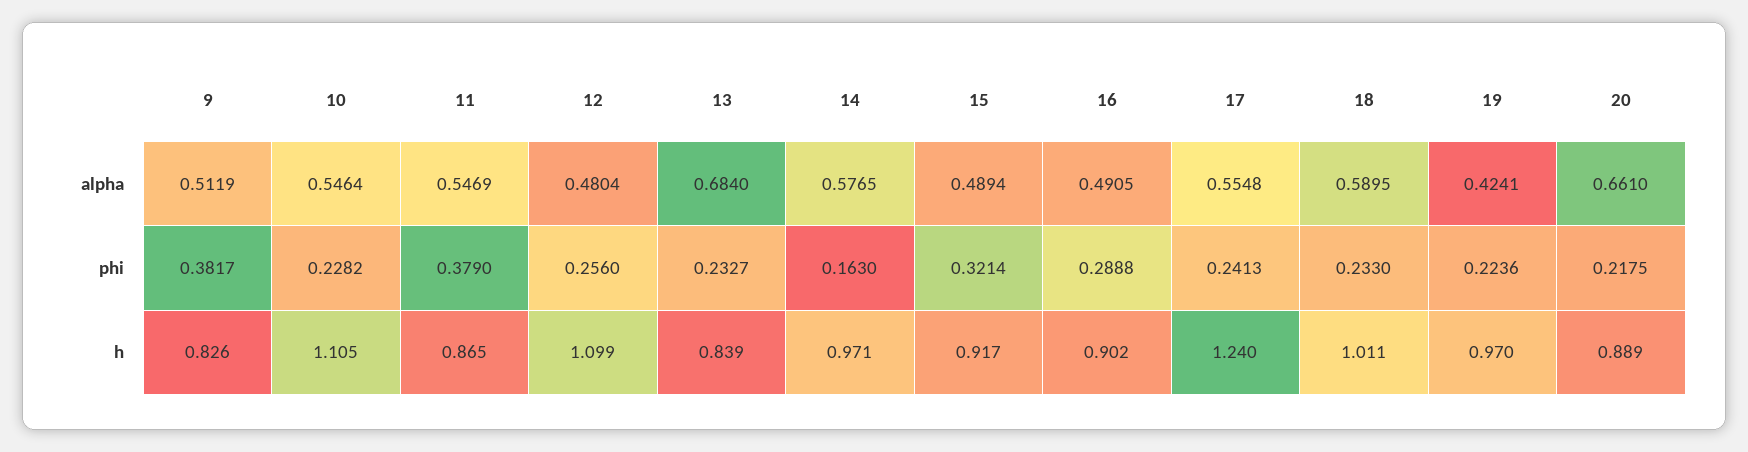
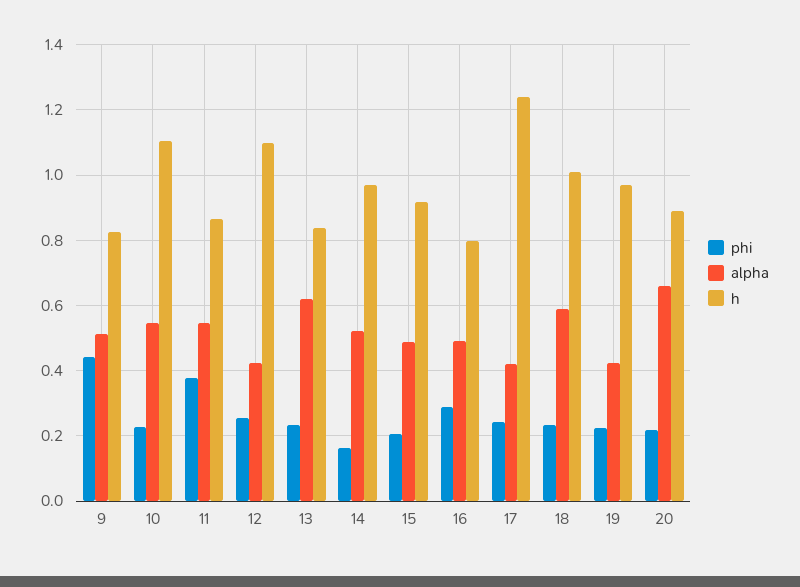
alpha, 12: 0.4804 -> 0.42
alpha, 13: 0.684 -> 0.62
alpha, 14: 0.5765 -> 0.52
alpha, 17: 0.5548 -> 0.42
phi, 9: 0.3817 -> 0.44
phi, 15: 0.3214 -> 0.2
h, 16: 0.902 -> 0.8

